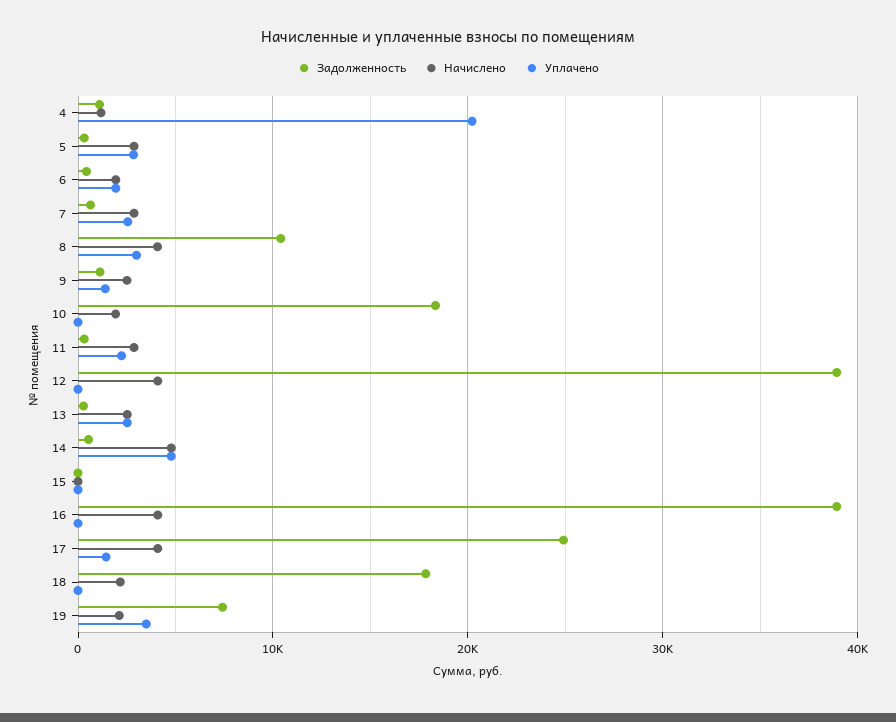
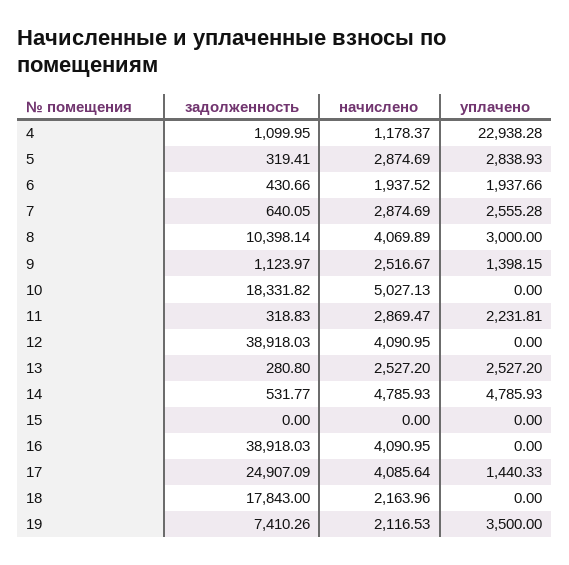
Уплачено, 4: 20000 -> 22938.28
Начислено, 10: 2000 -> 5027.13

